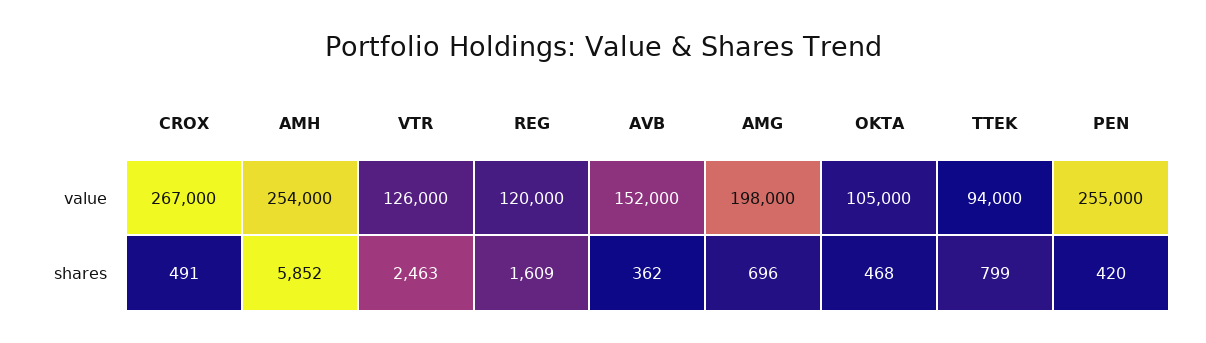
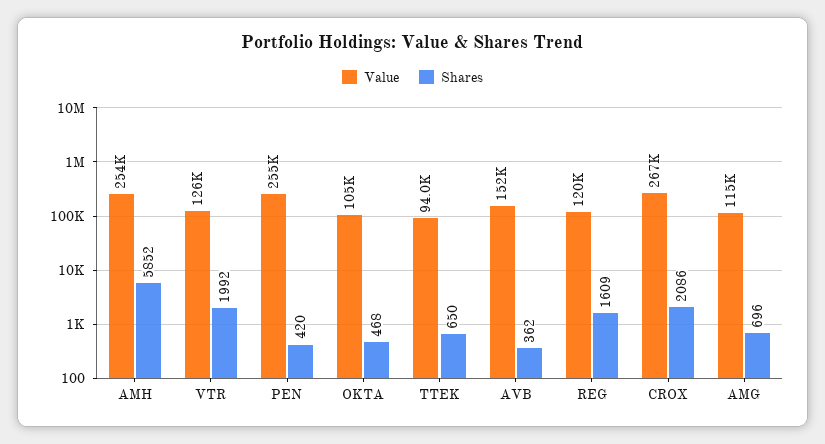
value, AMG: 198000 -> 115000
shares, CROX: 491 -> 2086
shares, VTR: 2463 -> 1992
shares, TTEK: 799 -> 650

